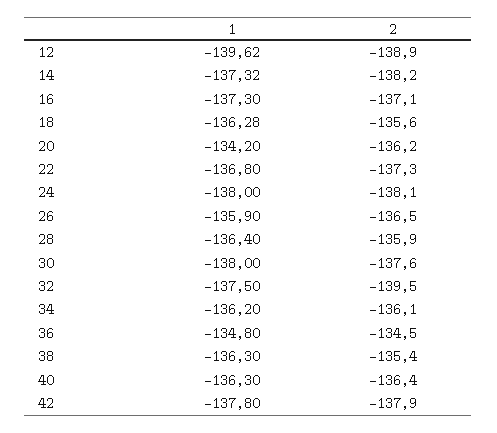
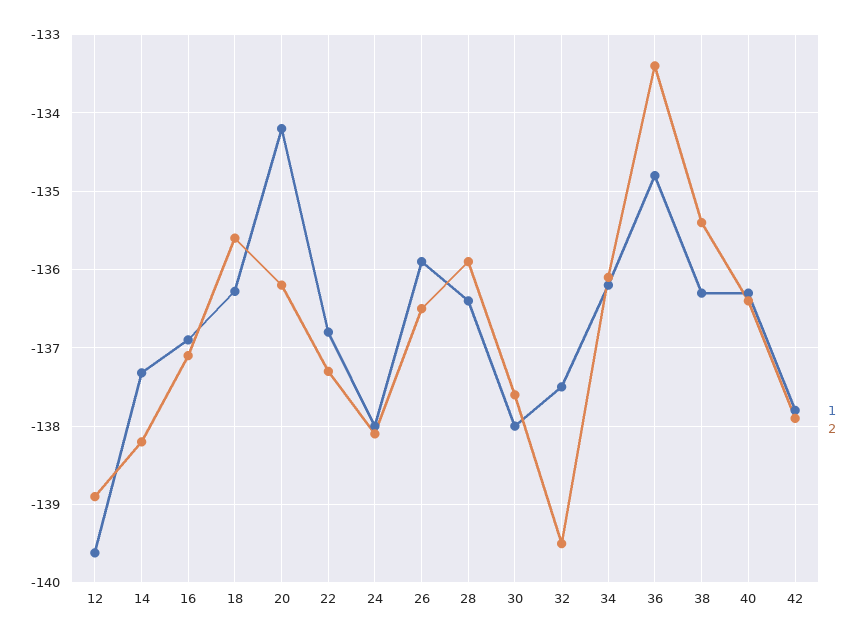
1, 16: -137.3 -> -136.9
2, 36: -134.5 -> -133.4

